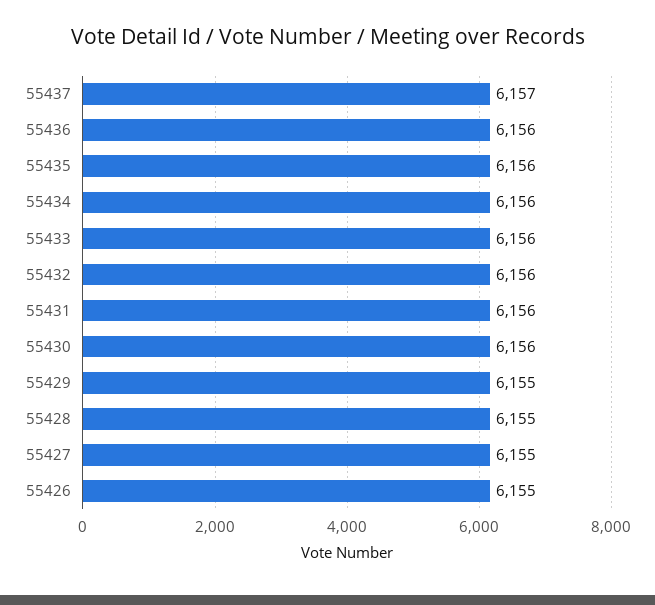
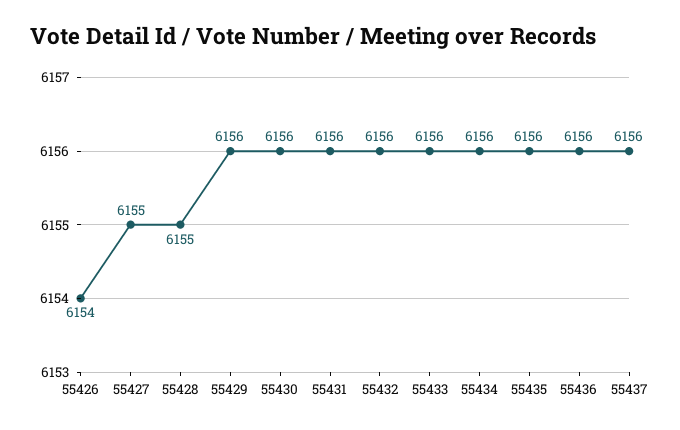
55437: 6157 -> 6156
55429: 6155 -> 6156
55426: 6155 -> 6154

